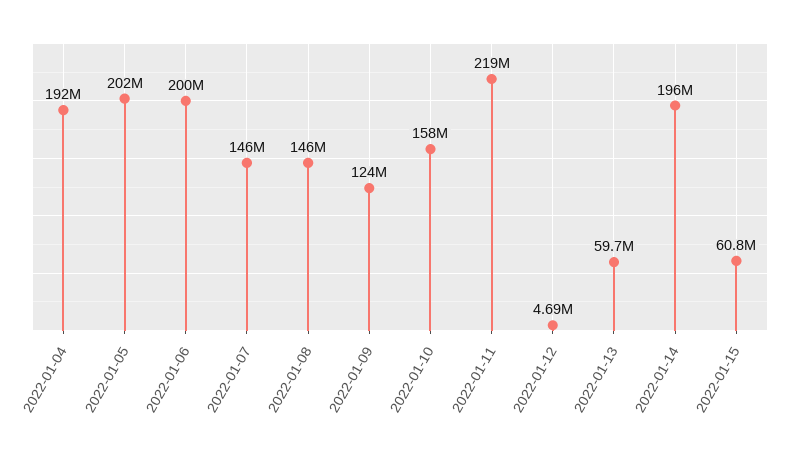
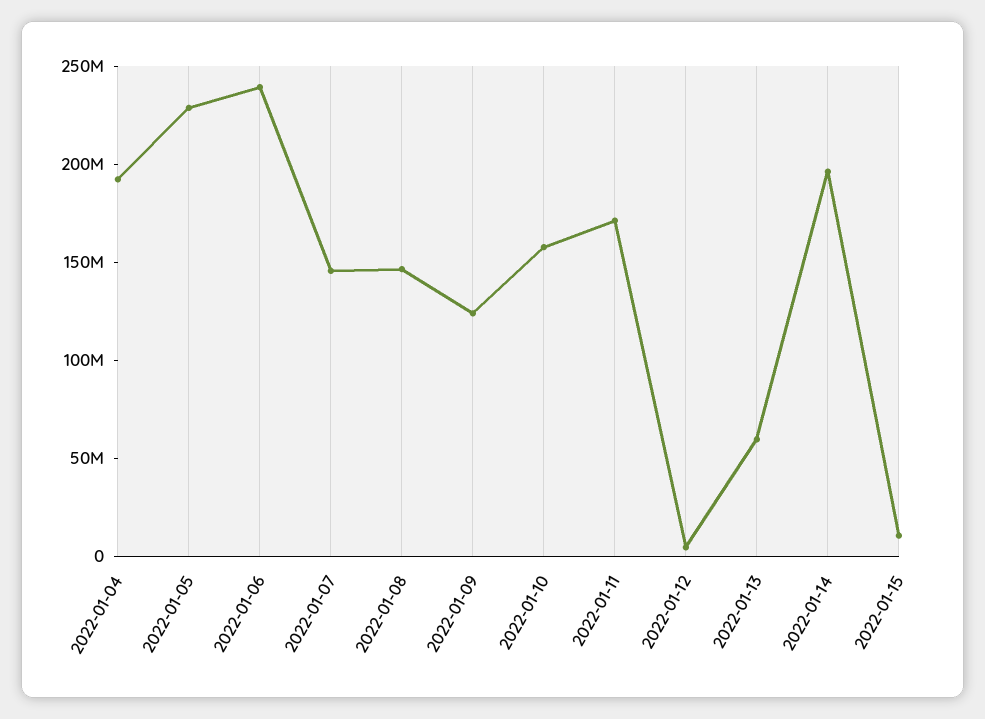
2022-01-05: 202000000 -> 230000000
2022-01-06: 200000000 -> 240000000
2022-01-11: 219000000 -> 170000000
2022-01-15: 60800000 -> 10000000

